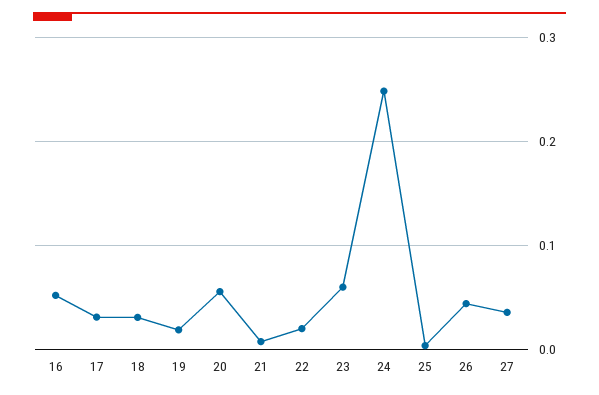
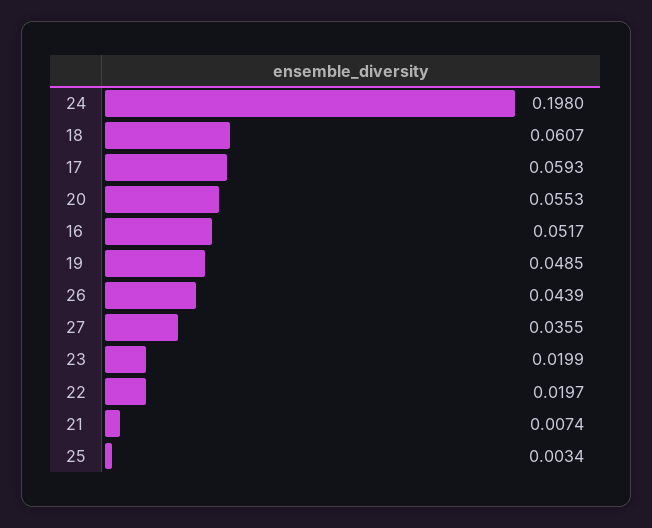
17: 0.03 -> 0.0593
18: 0.03 -> 0.0607
19: 0.02 -> 0.0485
23: 0.06 -> 0.0199
24: 0.25 -> 0.198

